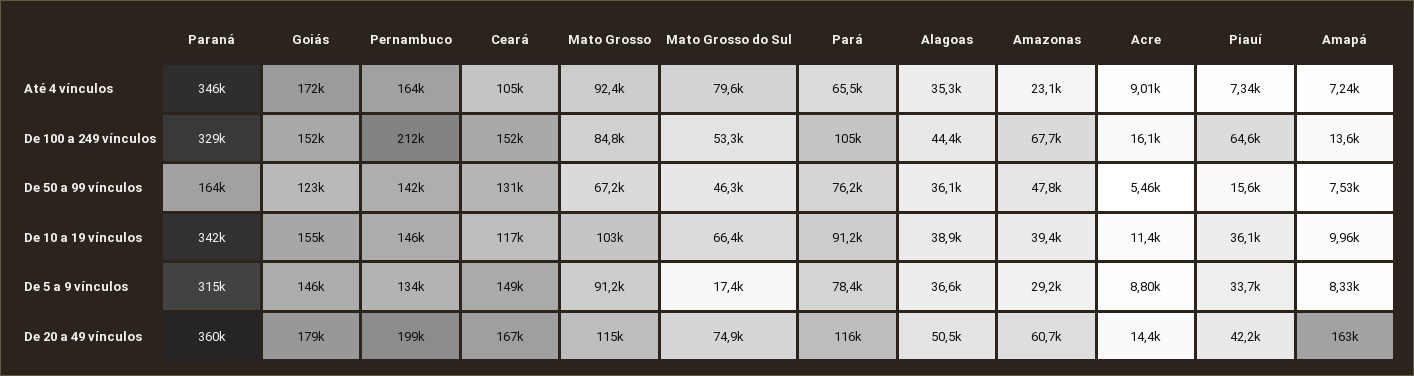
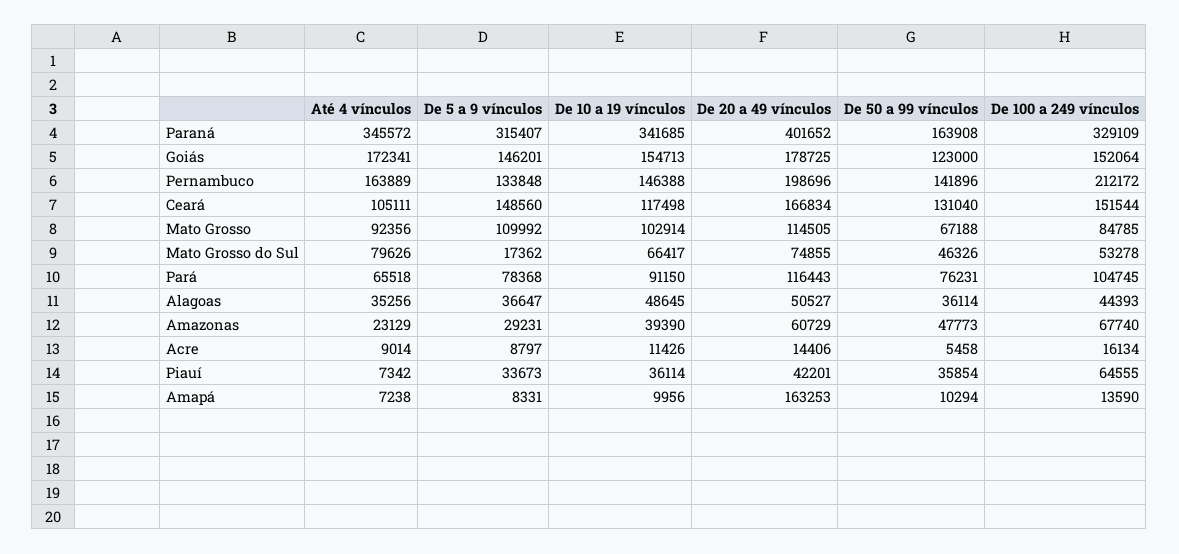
Piauí, De 50 a 99 vínculos: 15600 -> 35854
Amapá, De 50 a 99 vínculos: 7530 -> 10294
Alagoas, De 10 a 19 vínculos: 38900 -> 48645
Mato Grosso, De 5 a 9 vínculos: 91200 -> 109992
Paraná, De 20 a 49 vínculos: 360000 -> 401652

